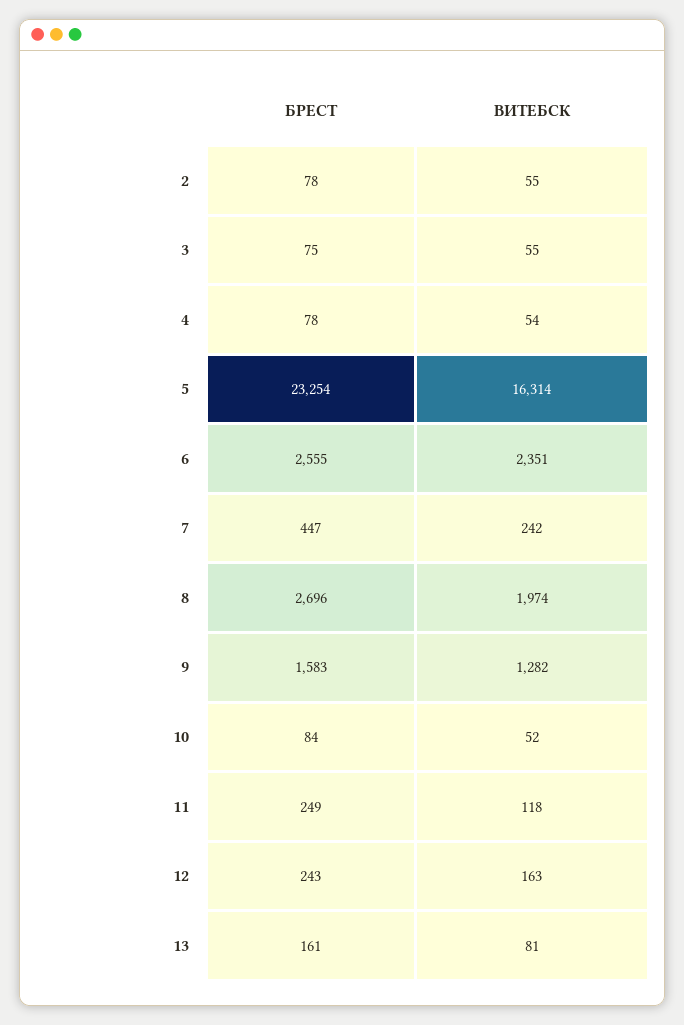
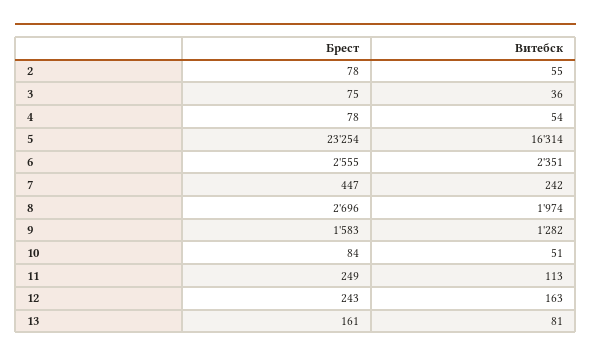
ВИТЕБСК, 3: 55 -> 36
ВИТЕБСК, 10: 52 -> 51
ВИТЕБСК, 11: 118 -> 113

